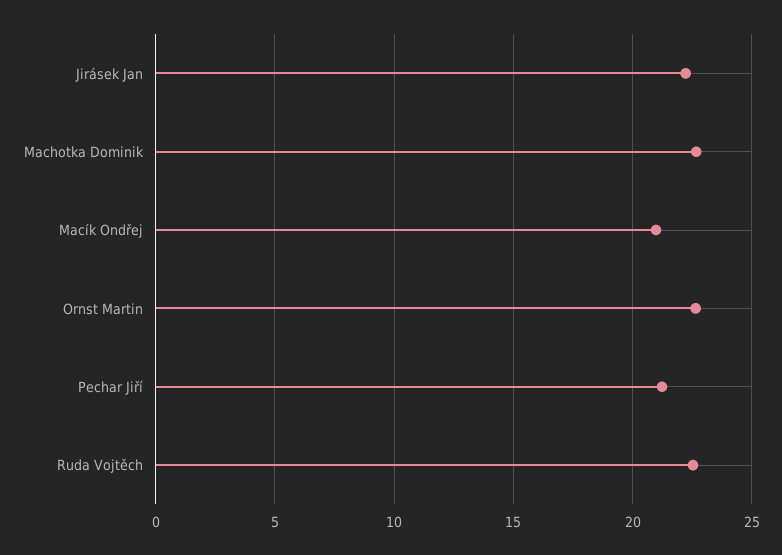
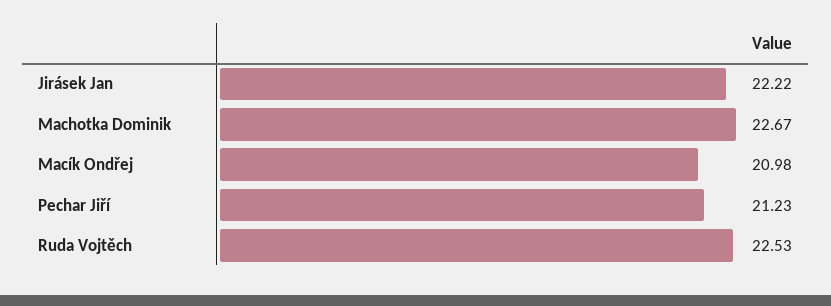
Ornst Martin: 22.5 -> none

